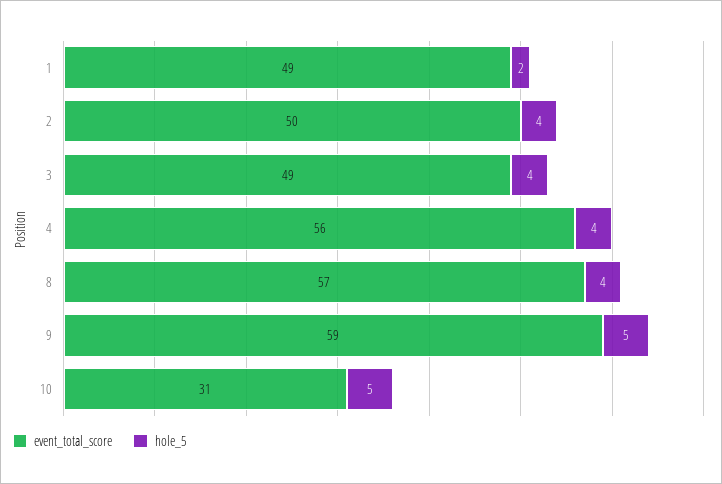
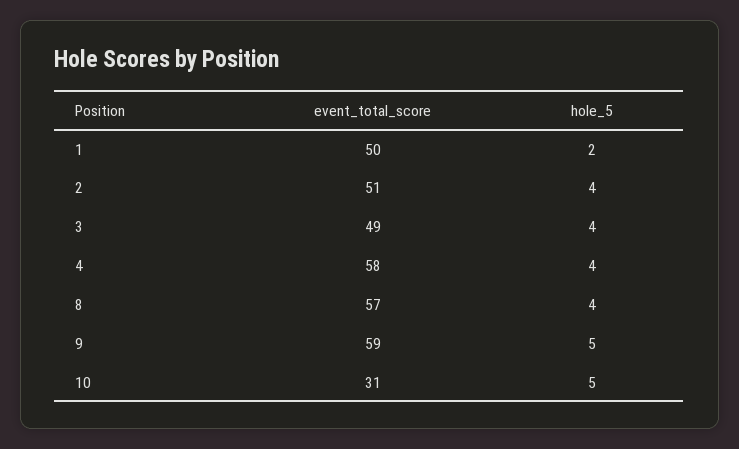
event_total_score, 1: 49 -> 50
event_total_score, 2: 50 -> 51
event_total_score, 4: 56 -> 58

